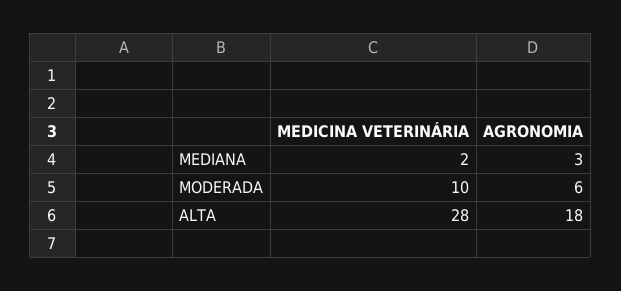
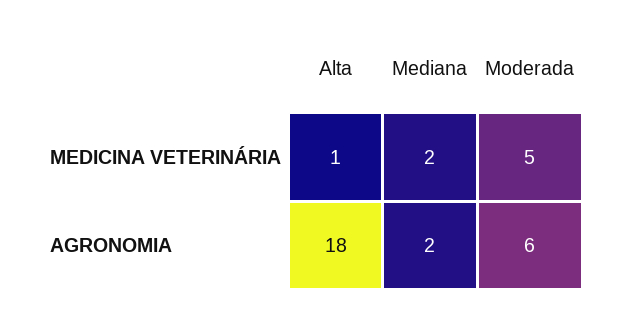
AGRONOMIA, MEDIANA: 3 -> 2
MEDICINA VETERINÁRIA, MODERADA: 10 -> 5
MEDICINA VETERINÁRIA, ALTA: 28 -> 1

